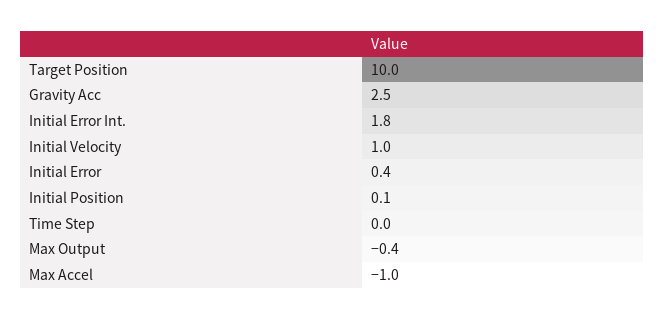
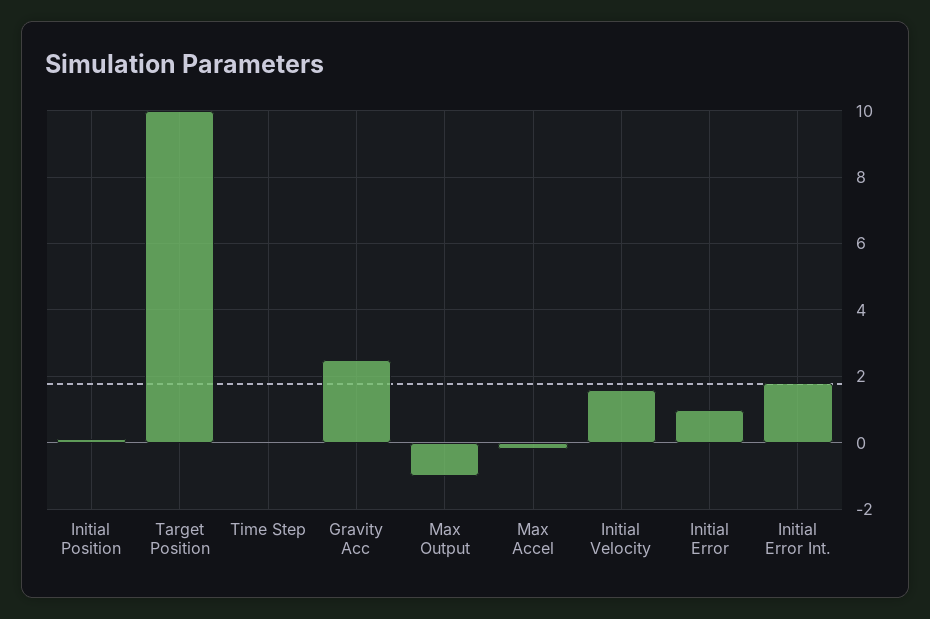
Initial Velocity: 1 -> 1.6
Initial Error: 0.4 -> 1
Max Output: -0.4 -> -1
Max Accel: -1 -> -0.2

